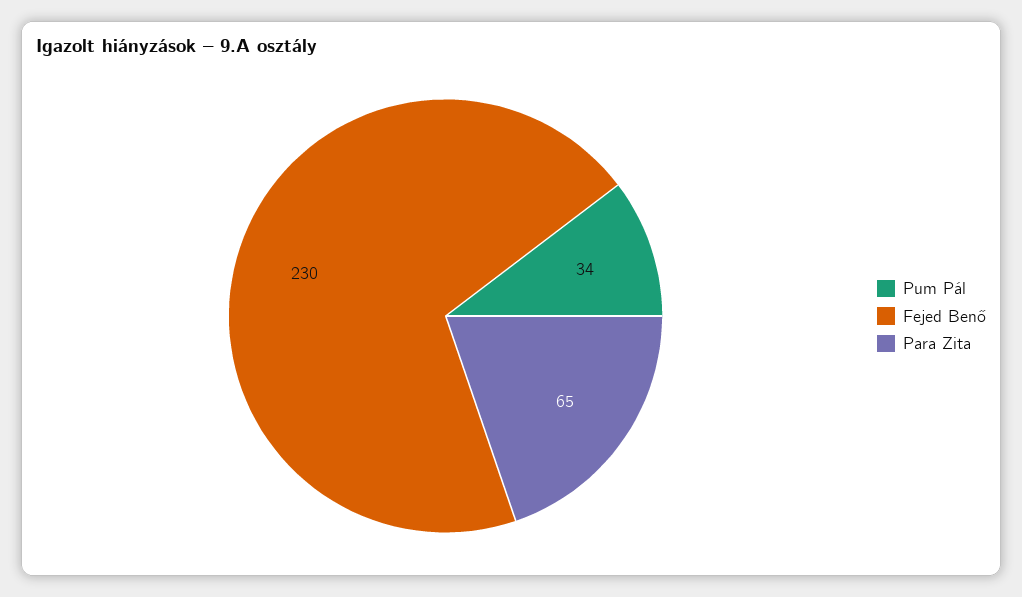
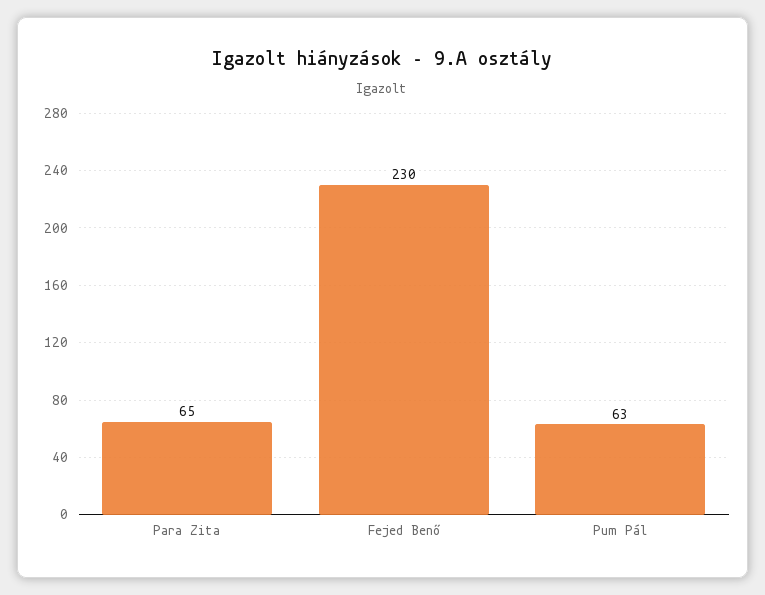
Pum Pál: 34 -> 63

